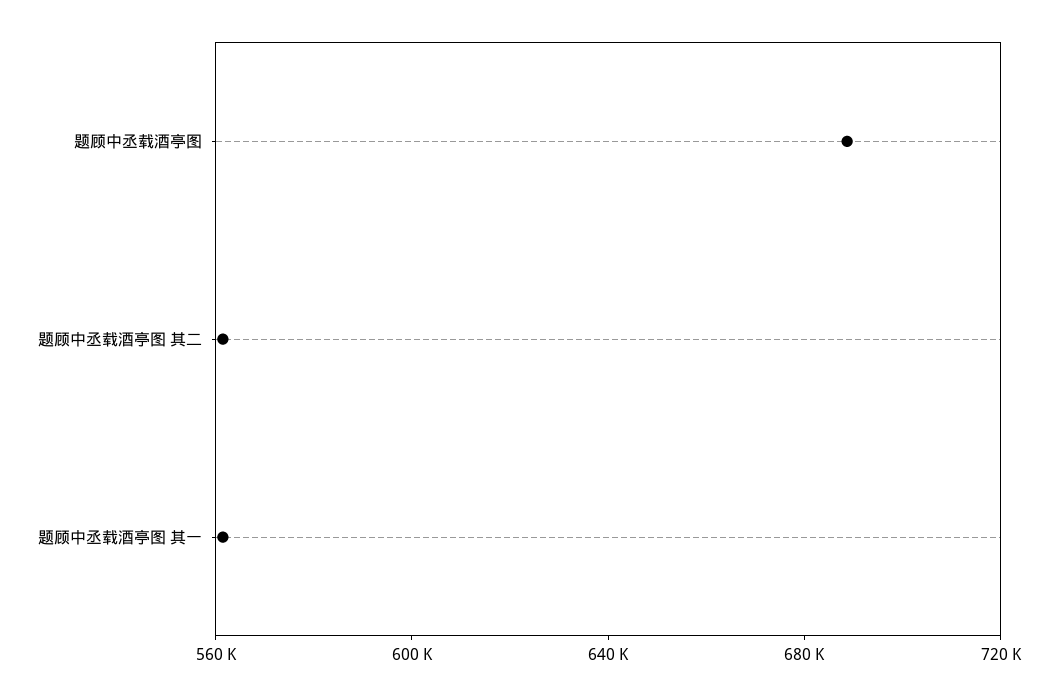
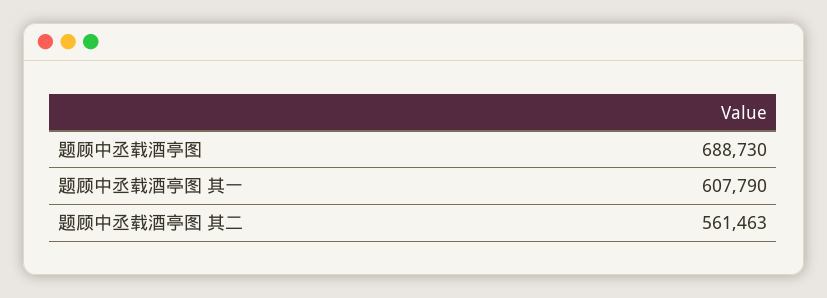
题顾中丞载酒亭图 其一: 560000 -> 607790

